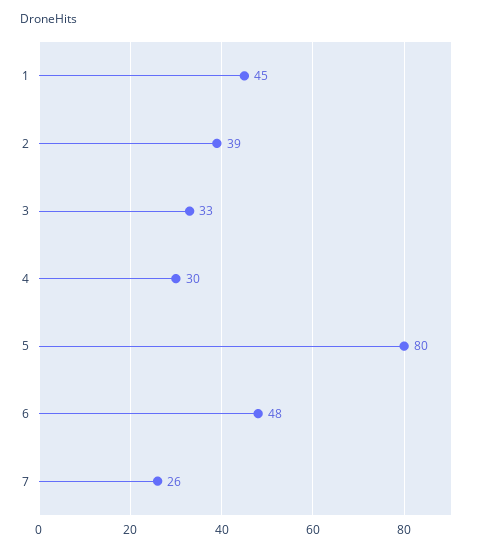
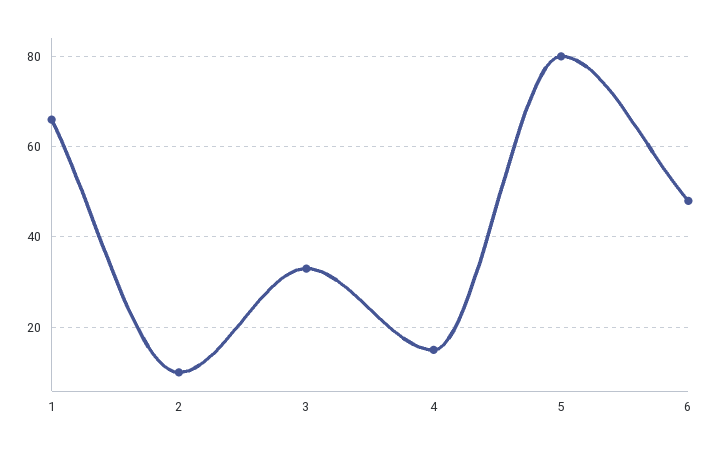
1: 45 -> 65
2: 39 -> 10
4: 30 -> 15
7: 26 -> none

